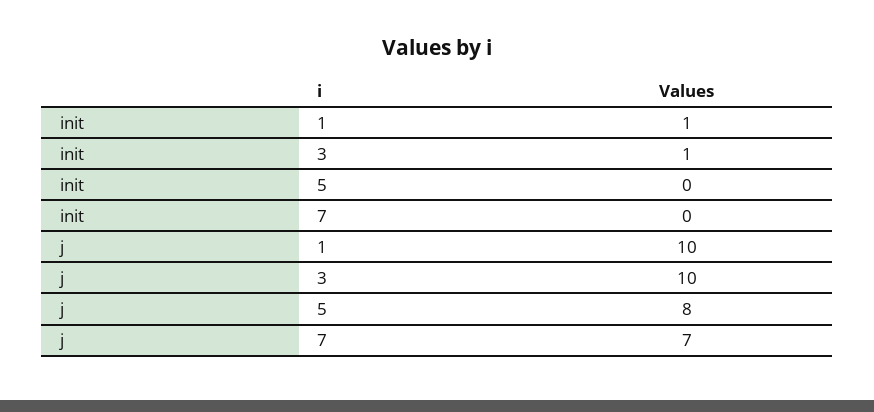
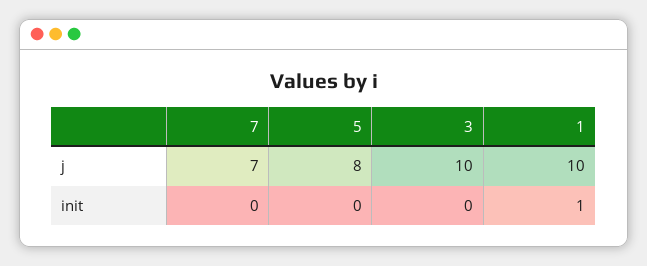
init, 3: 1 -> 0

